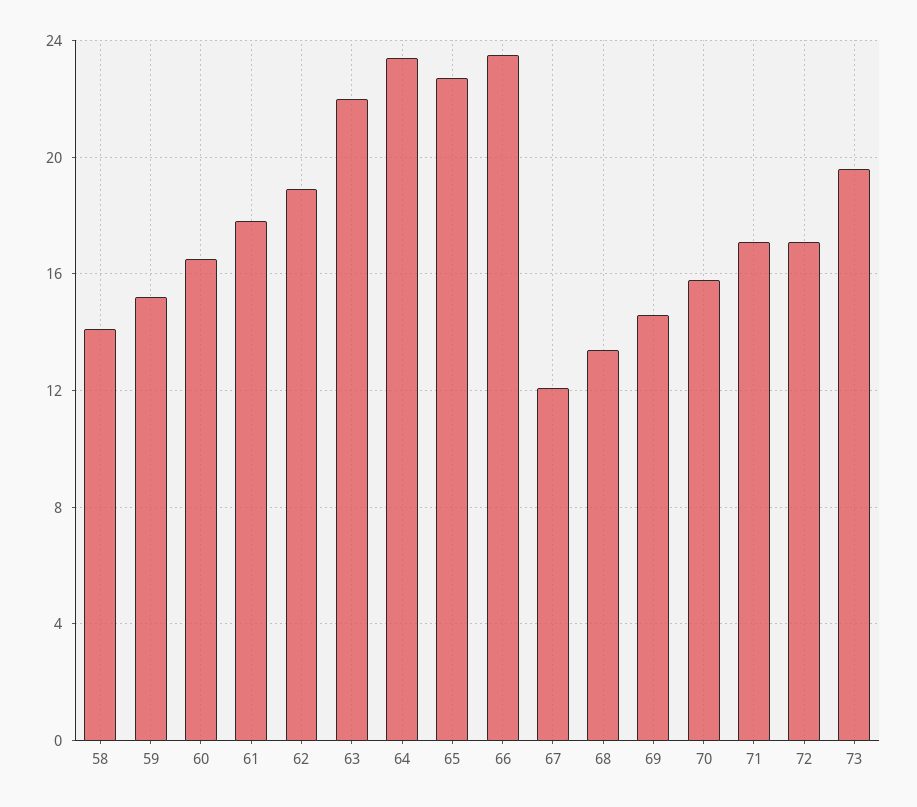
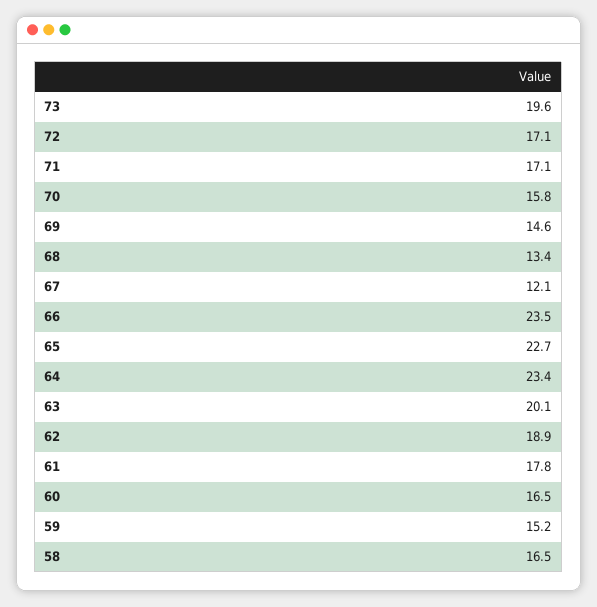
58: 14 -> 16.5
63: 22 -> 20.1

